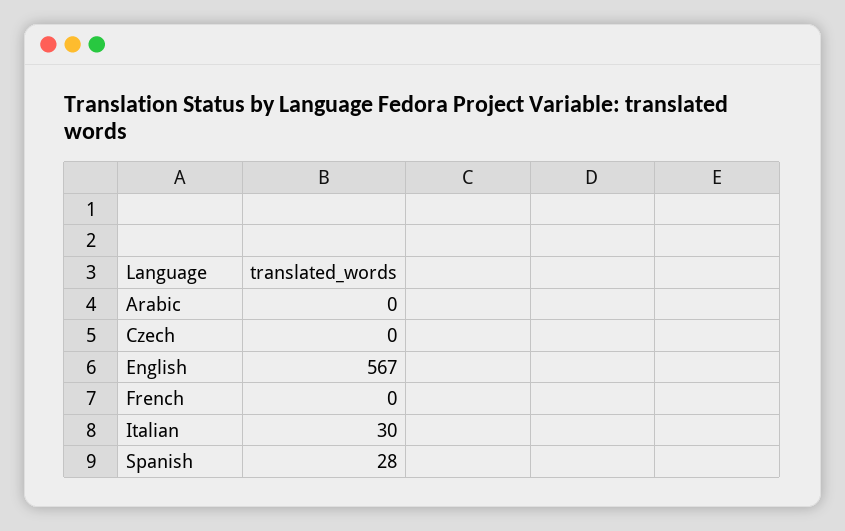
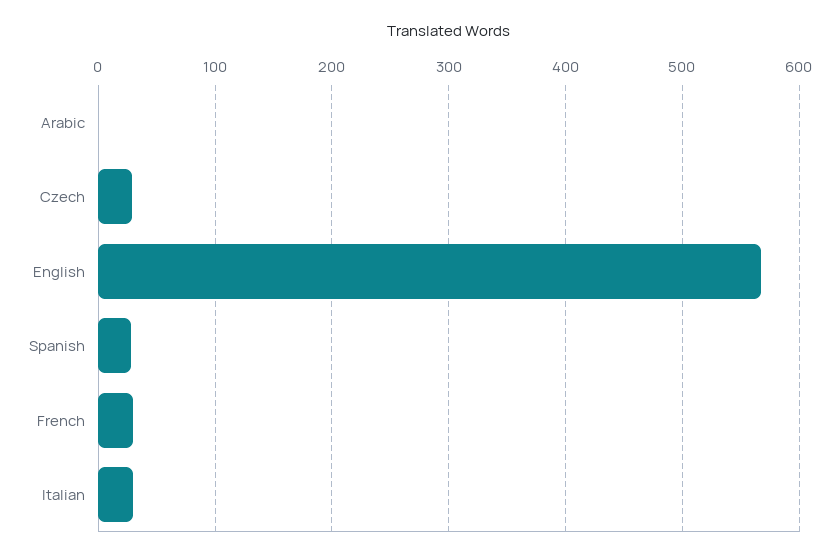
Czech: 0 -> 30
French: 0 -> 30

